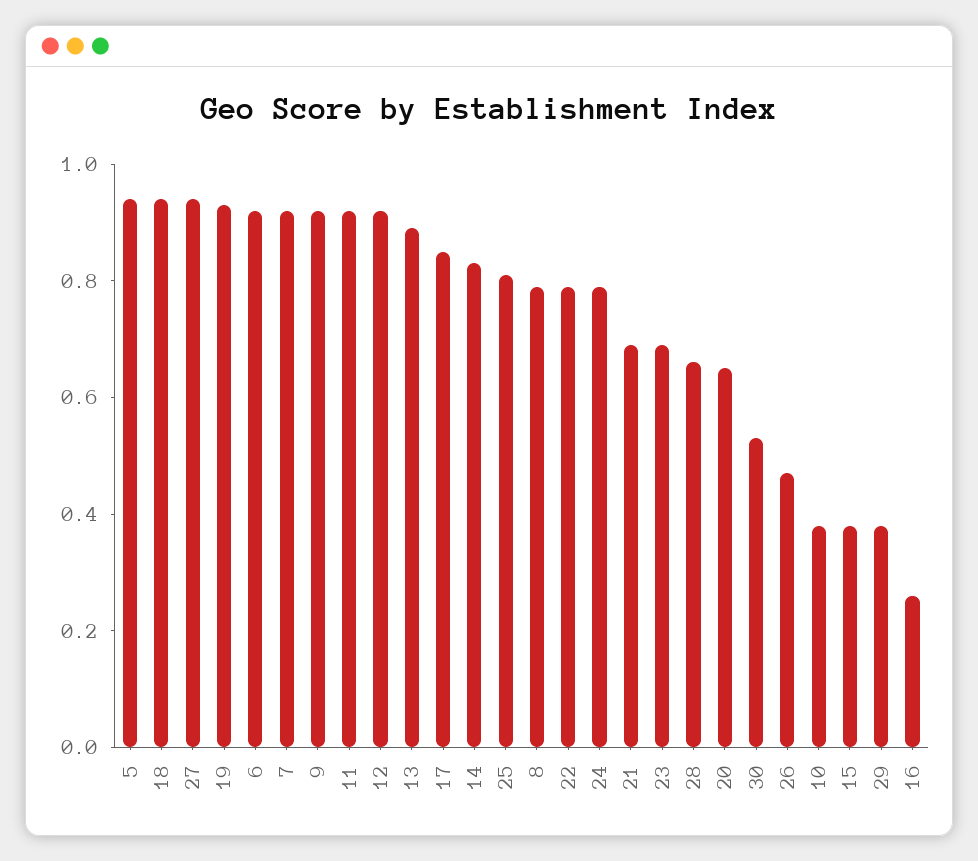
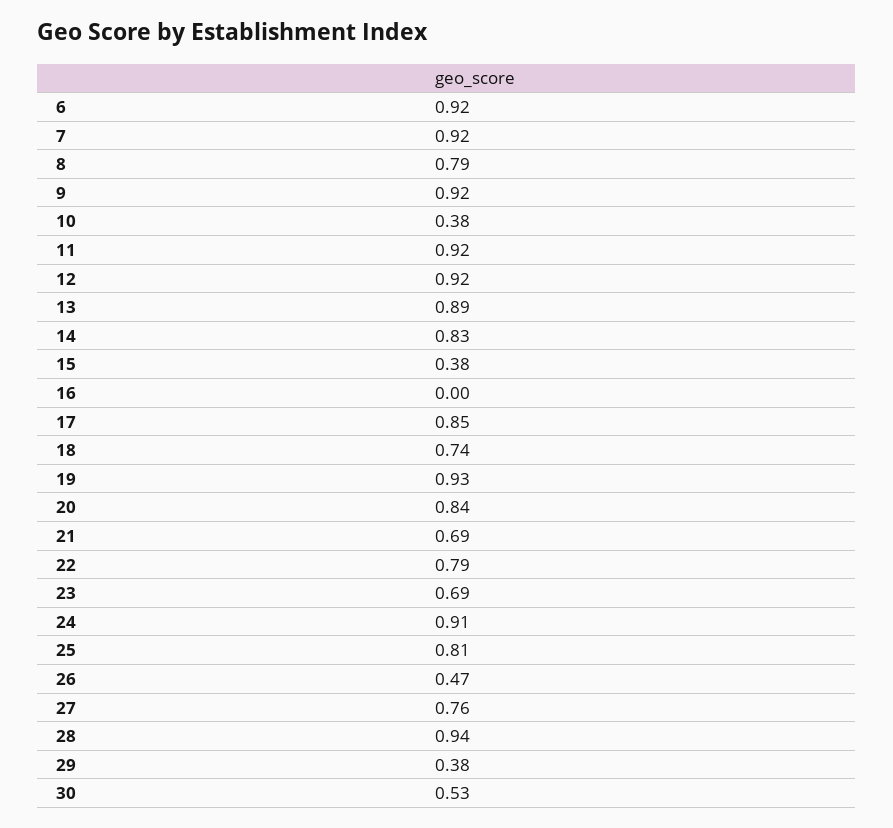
5: 0.95 -> none
18: 0.95 -> 0.74
27: 0.95 -> 0.76
24: 0.8 -> 0.91
28: 0.65 -> 0.94
20: 0.65 -> 0.84
16: 0.25 -> 0

